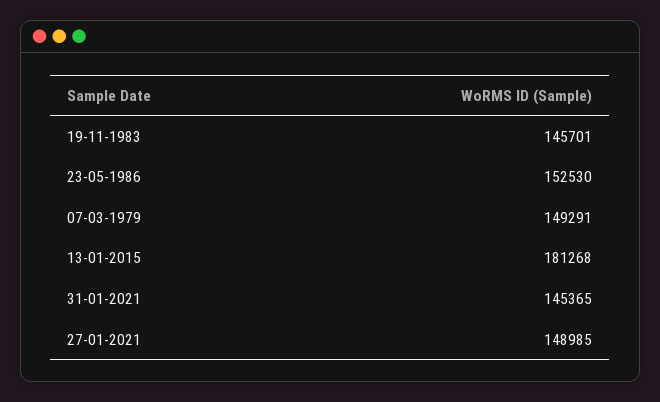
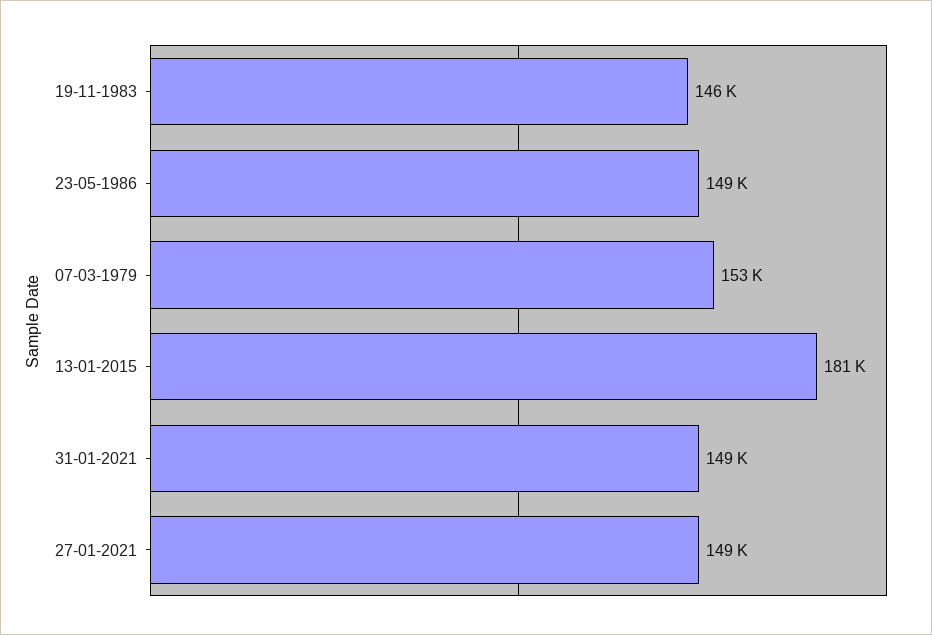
23-05-1986: 152530 -> 149000
07-03-1979: 149291 -> 153000
31-01-2021: 145365 -> 149000

